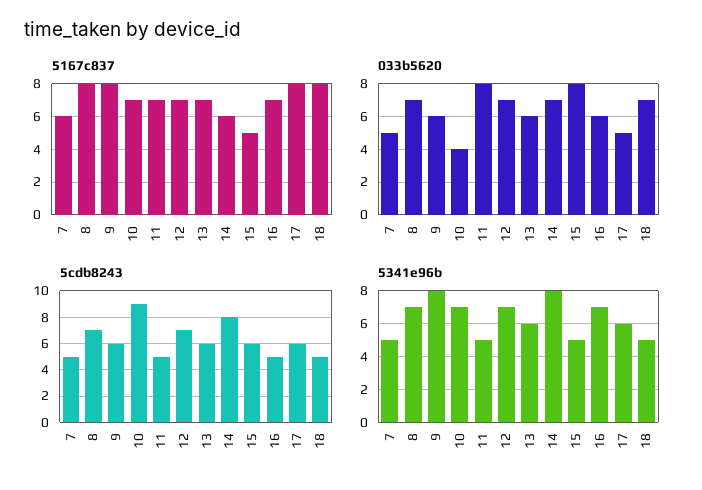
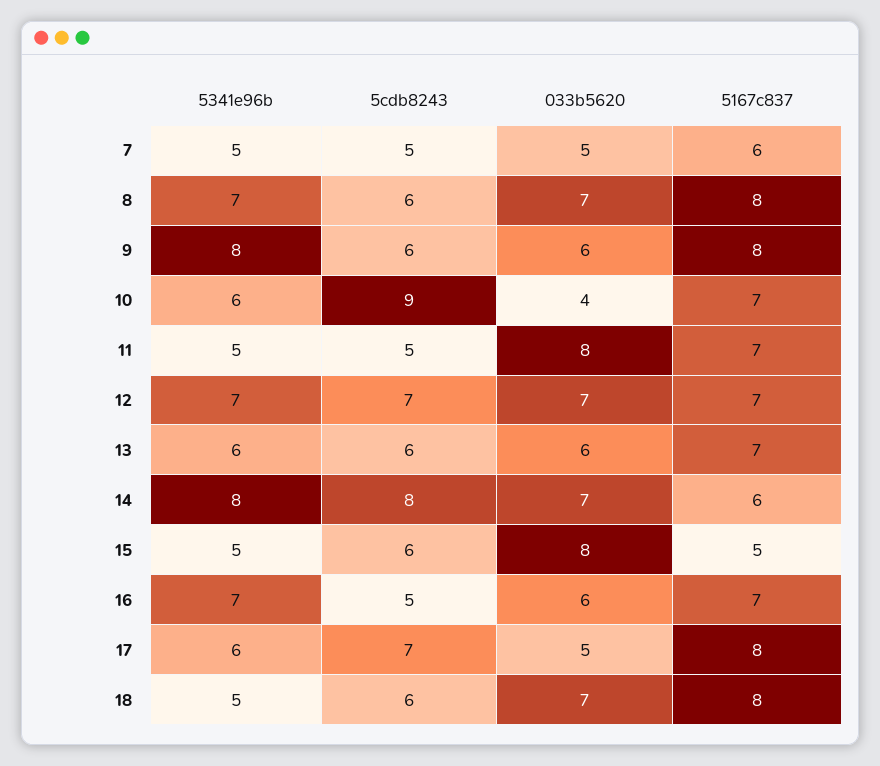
5cdb8243, 8: 7 -> 6
5cdb8243, 17: 6 -> 7
5cdb8243, 18: 5 -> 6
5341e96b, 10: 7 -> 6

